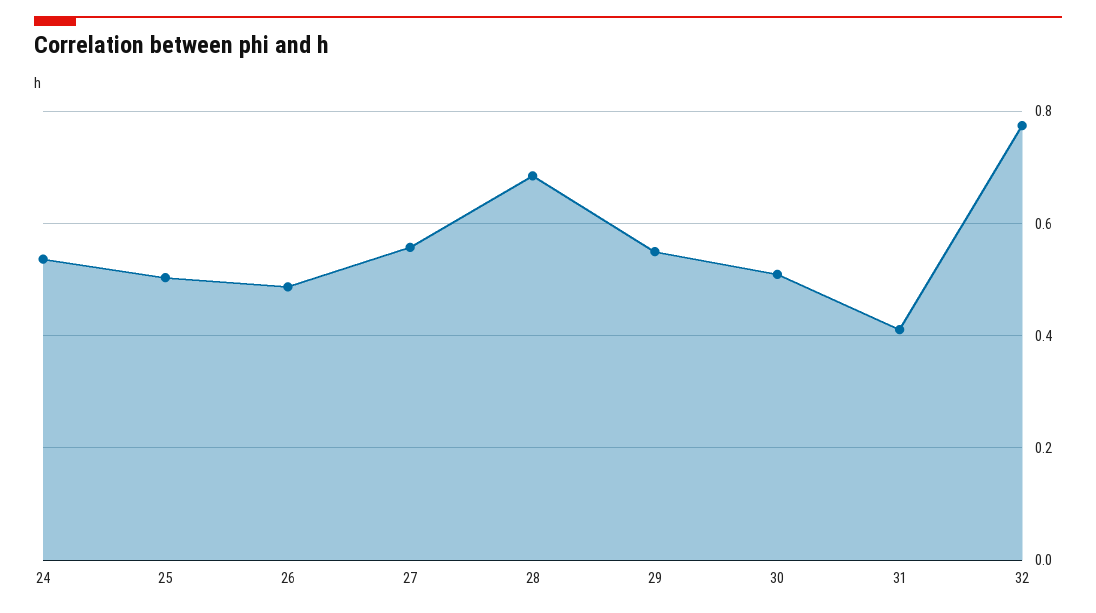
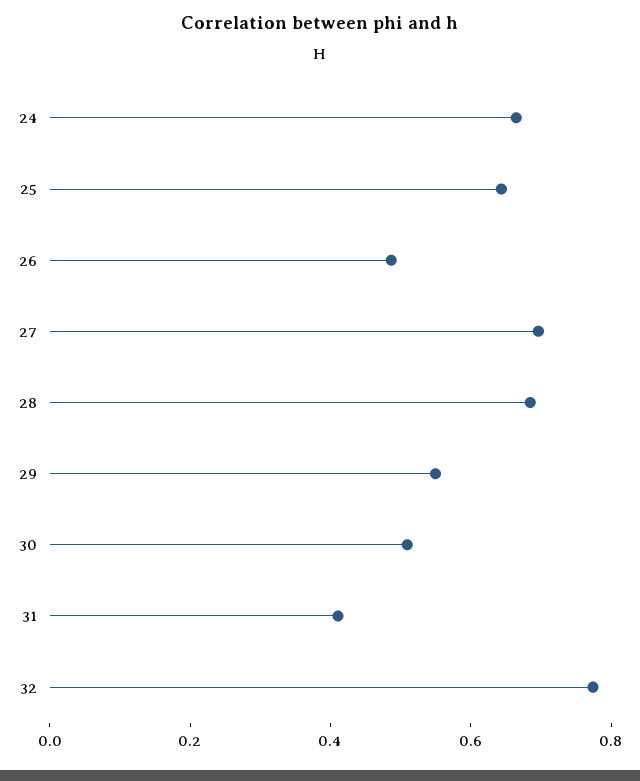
24: 0.54 -> 0.65
25: 0.5 -> 0.65
27: 0.56 -> 0.7

